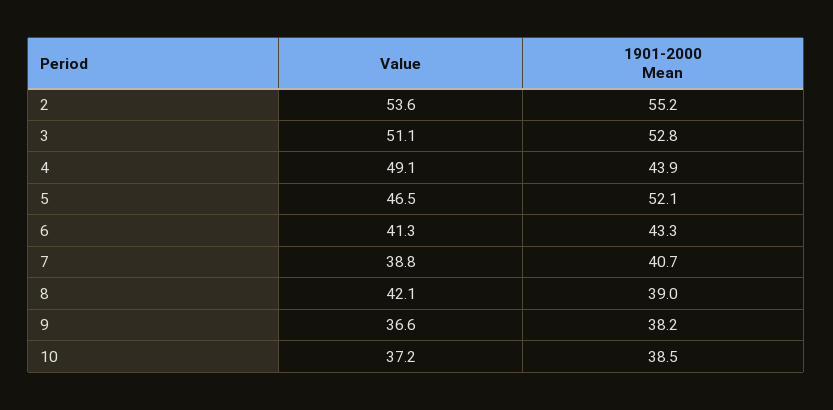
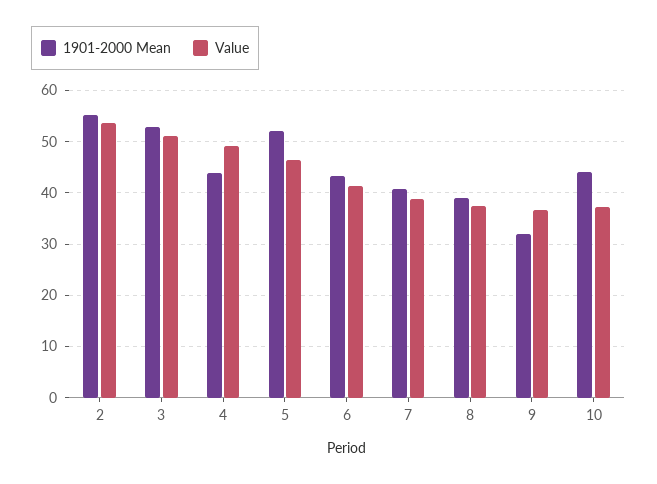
Value, 8: 42.1 -> 38
1901-2000 Mean, 9: 38.2 -> 32
1901-2000 Mean, 10: 38.5 -> 44

